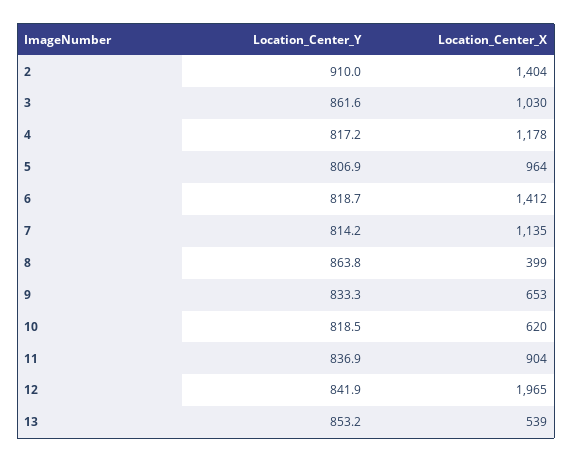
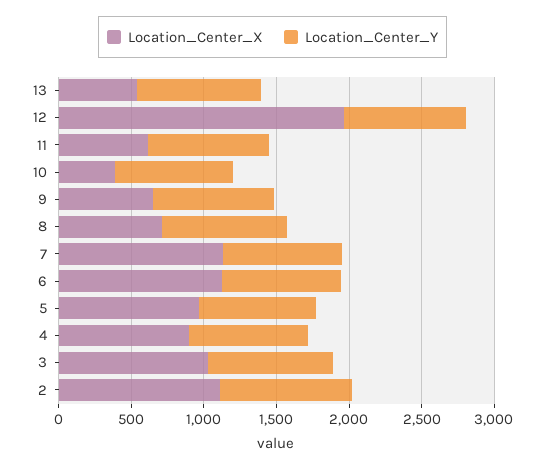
Location_Center_X, 2: 1404 -> 1100
Location_Center_X, 4: 1178 -> 900
Location_Center_X, 6: 1412 -> 1100
Location_Center_X, 8: 399 -> 700
Location_Center_X, 10: 620 -> 400
Location_Center_X, 11: 904 -> 600

